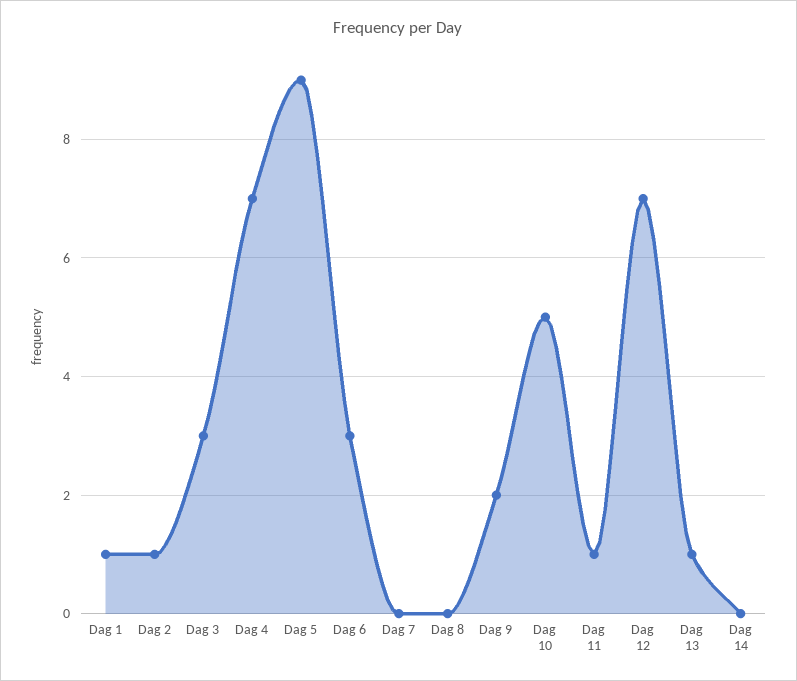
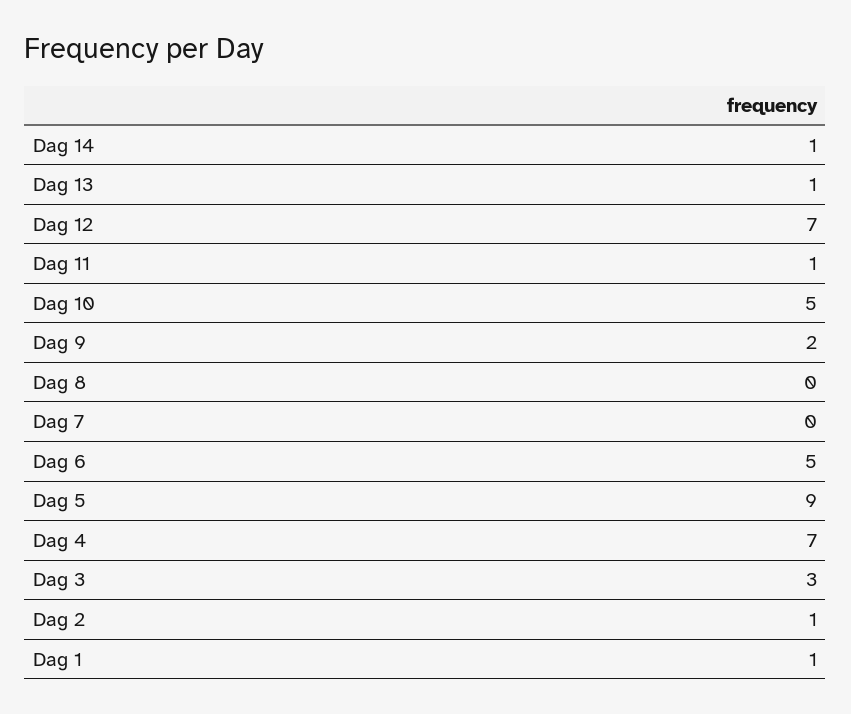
Dag 6: 3 -> 5
Dag 14: 0 -> 1

